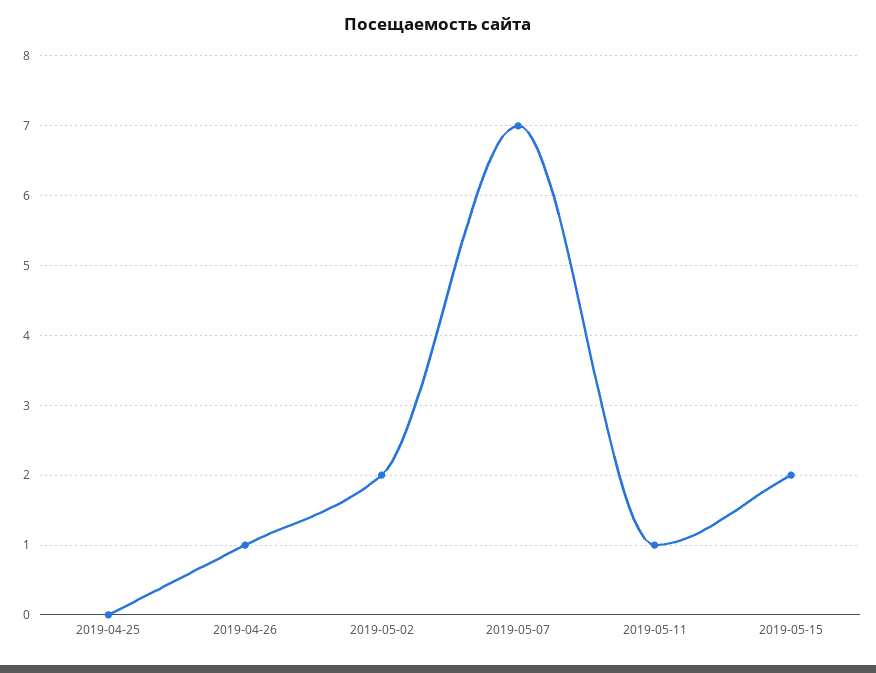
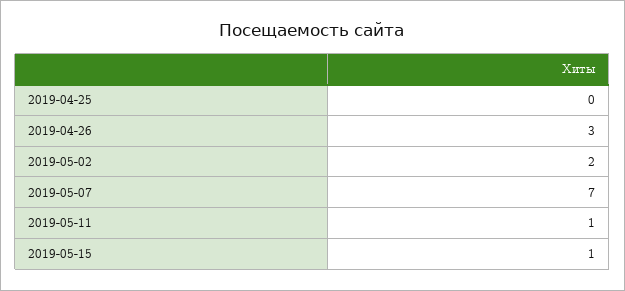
2019-04-26: 1 -> 3
2019-05-15: 2 -> 1

